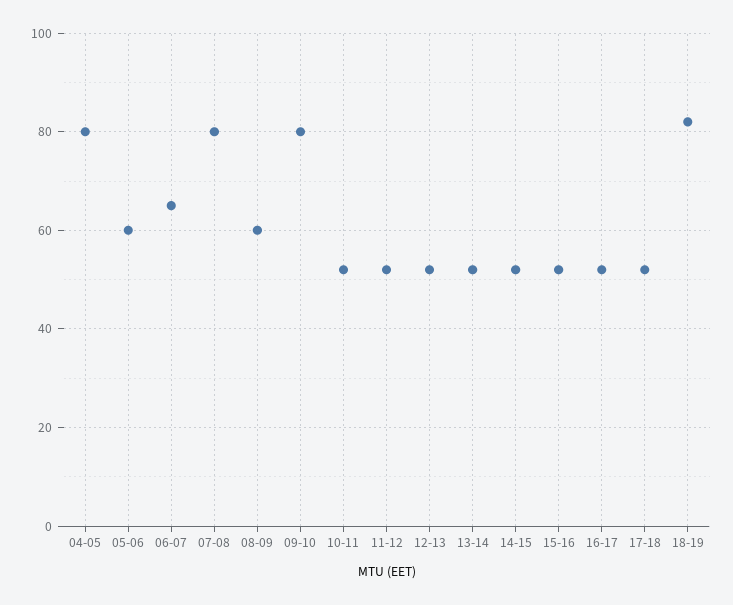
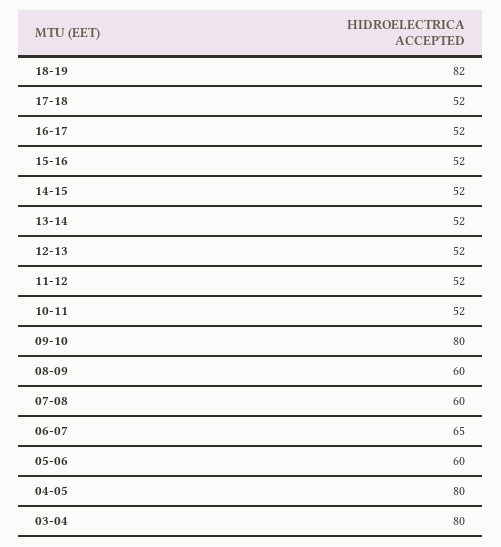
07-08: 80 -> 60
03-04: none -> 80

